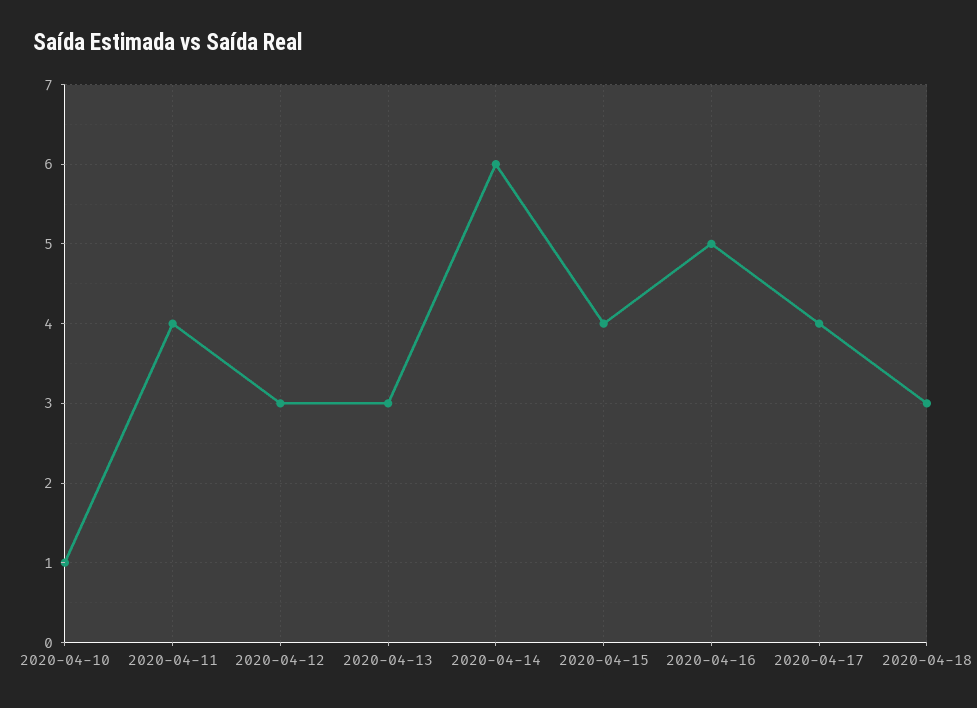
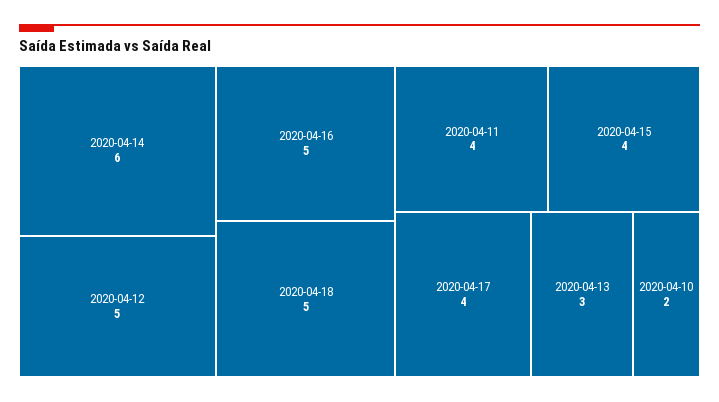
2020-04-10: 1 -> 2
2020-04-12: 3 -> 5
2020-04-18: 3 -> 5

